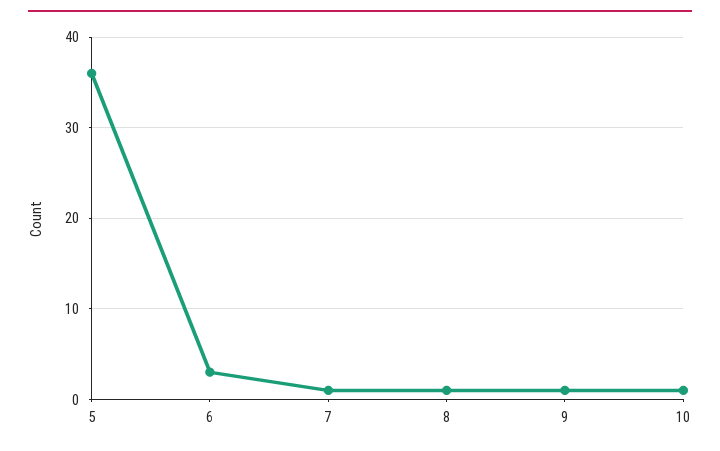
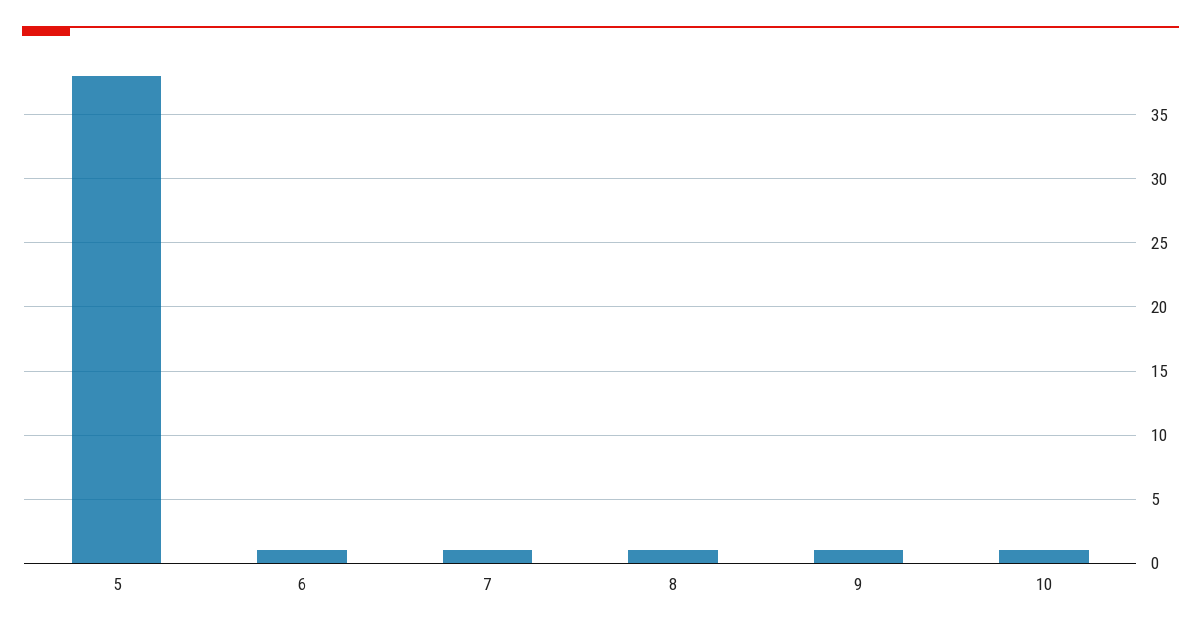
5: 36 -> 38
6: 3 -> 1

